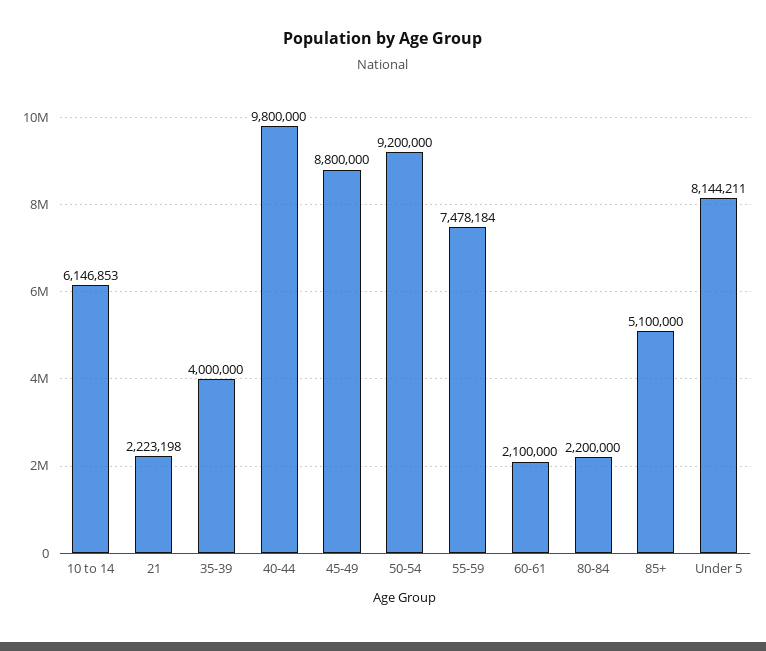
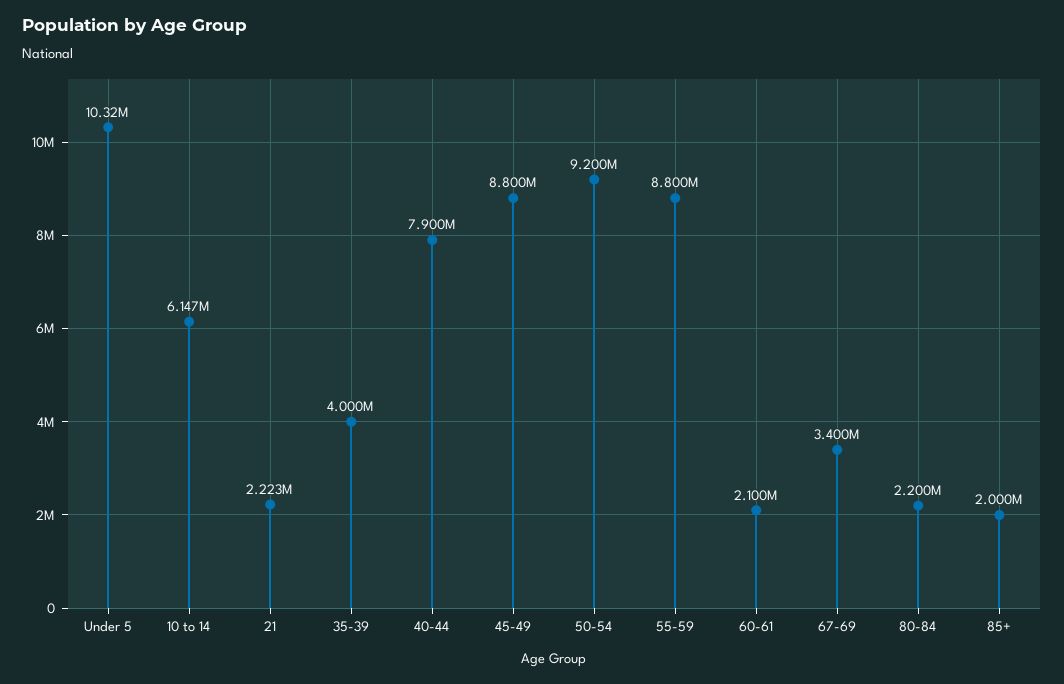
40-44: 9800000 -> 7900000
55-59: 7478184 -> 8800000
85+: 5100000 -> 2000000
Under 5: 8144211 -> 10320000
67-69: none -> 3400000

